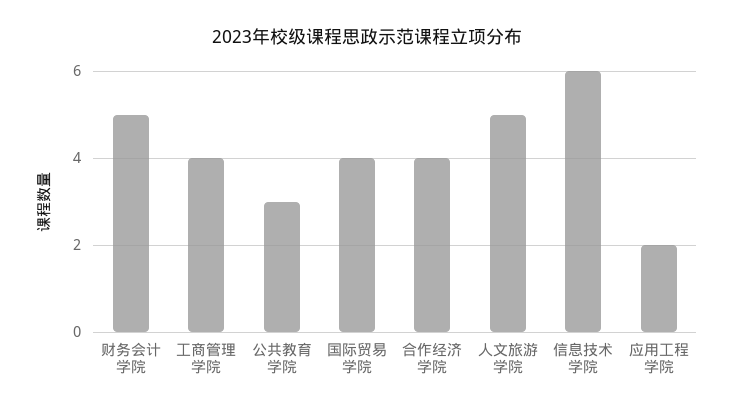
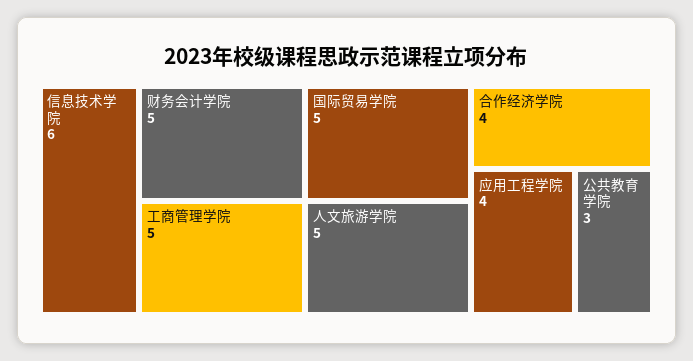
工商管理学院: 4 -> 5
国际贸易学院: 4 -> 5
应用工程学院: 2 -> 4

